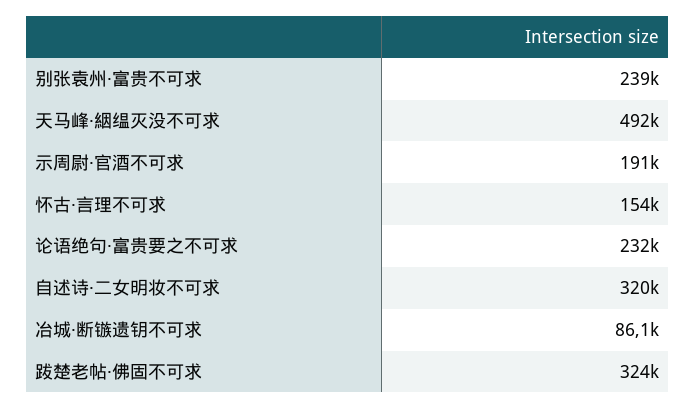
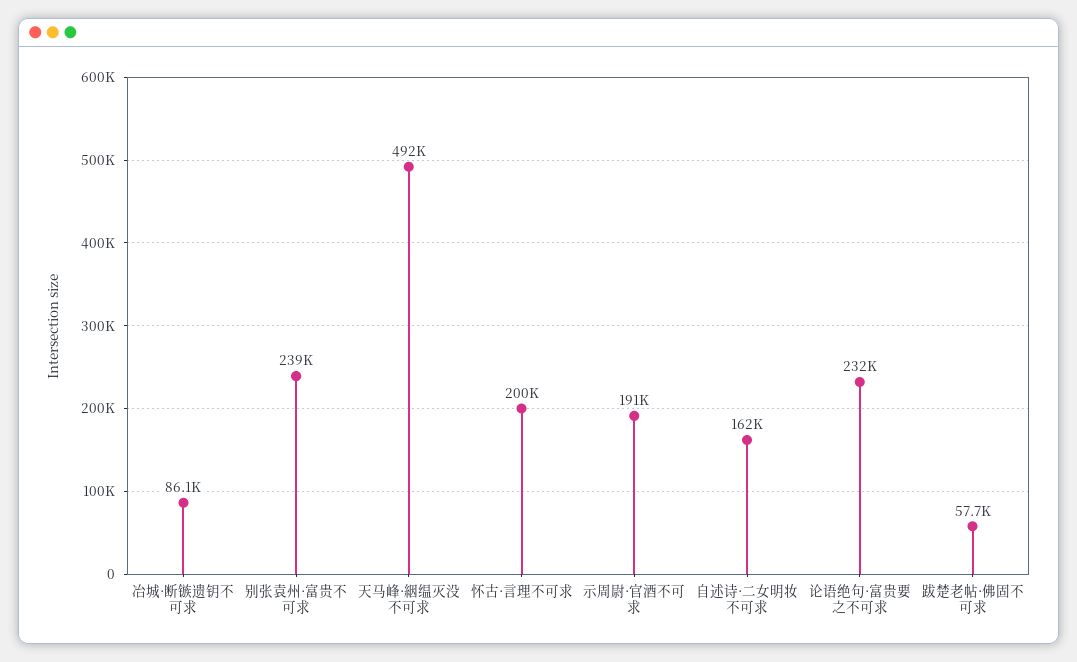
怀古·言理不可求: 154000 -> 200000
自述诗·二女明妆不可求: 320000 -> 162000
跋楚老帖·佛固不可求: 324000 -> 57700

